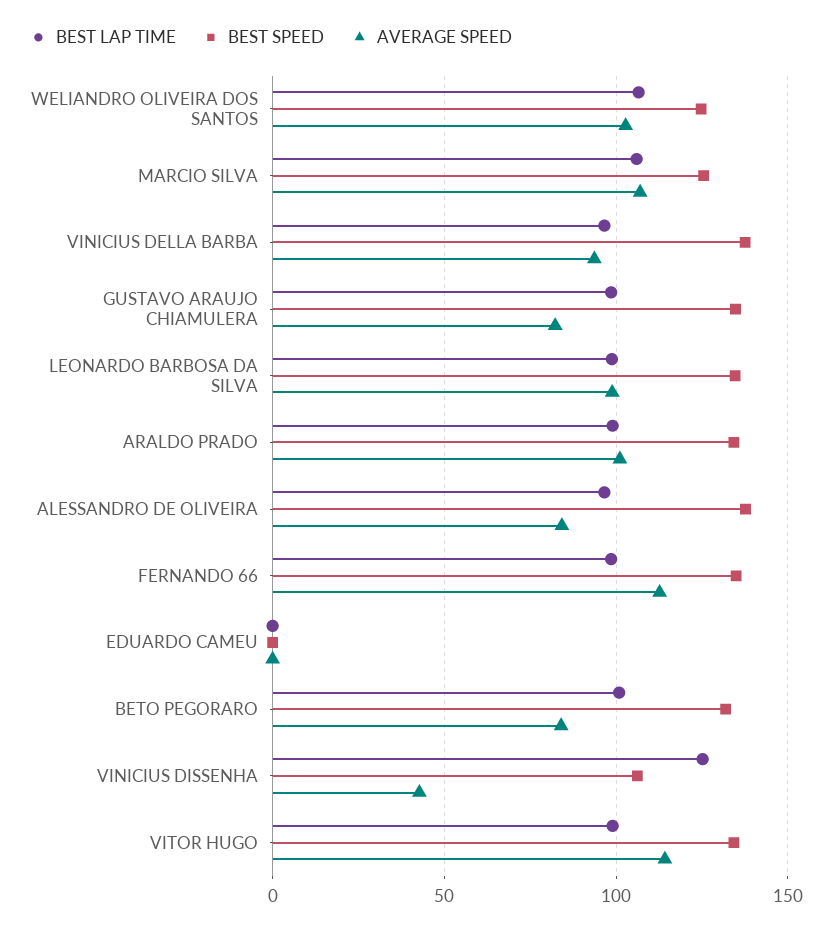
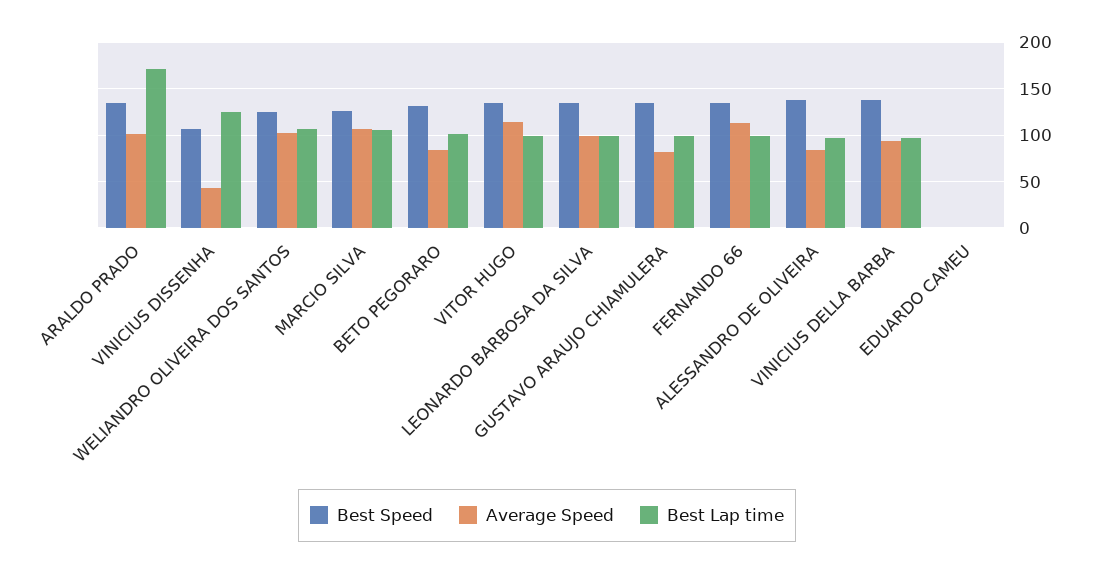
BEST LAP TIME, ARALDO PRADO: 100 -> 170

